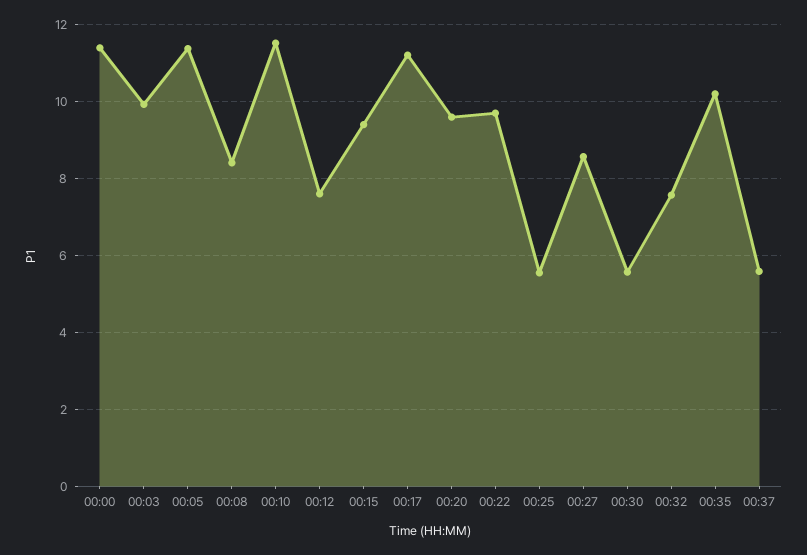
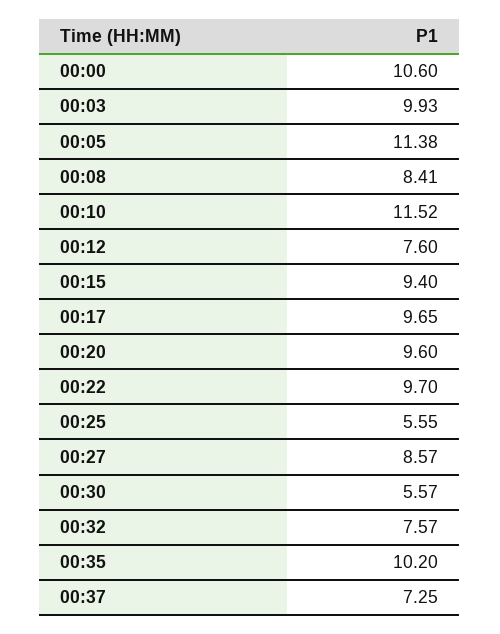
00:00: 11.4 -> 10.6
00:17: 11.2 -> 9.65
00:37: 5.6 -> 7.25

